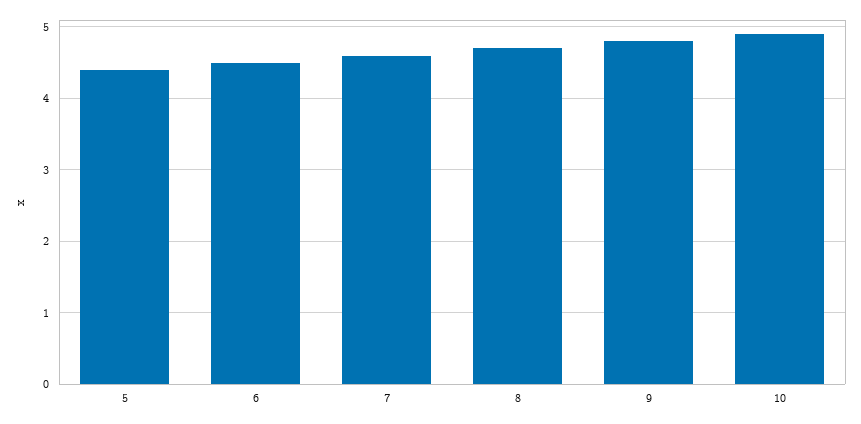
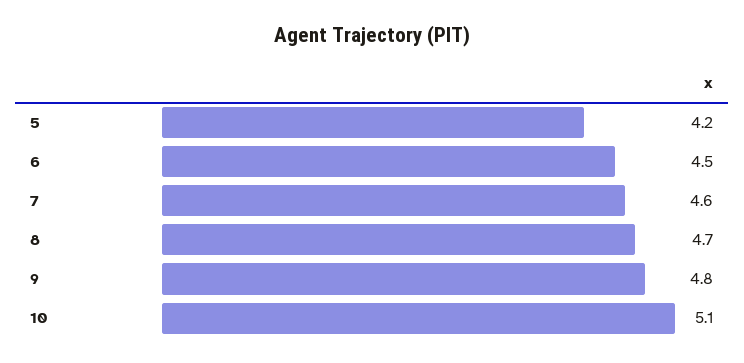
5: 4.4 -> 4.2
10: 4.9 -> 5.1

